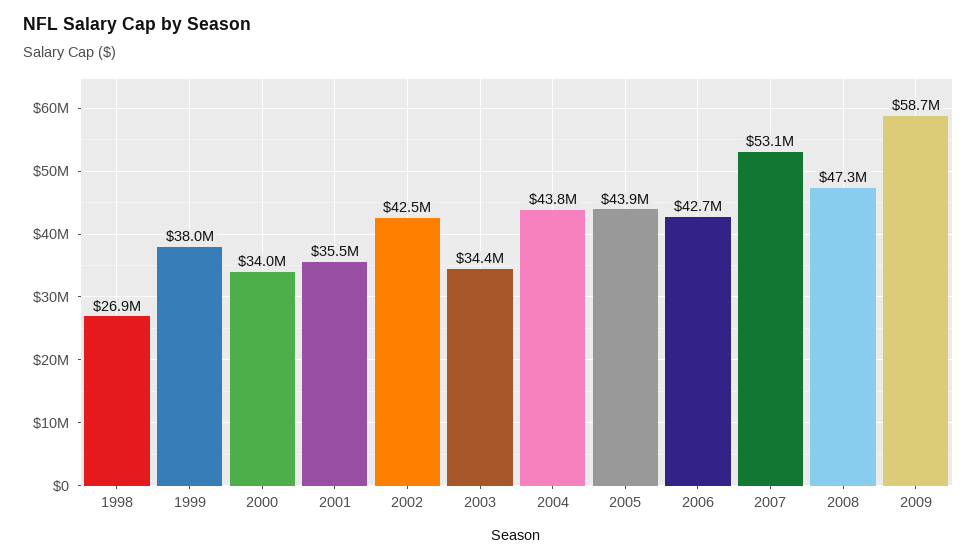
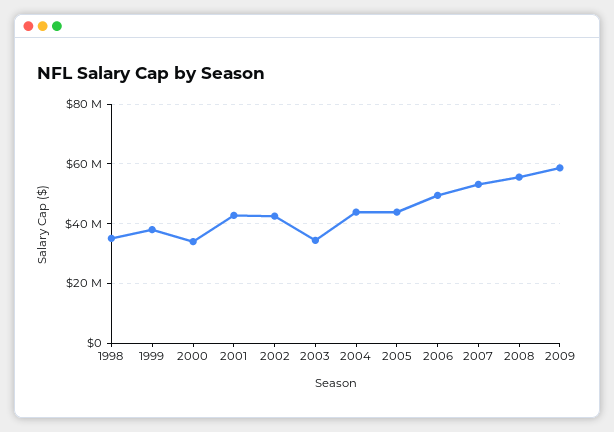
1998: 26900000 -> 35000000
2001: 35500000 -> 42500000
2006: 42700000 -> 50000000
2008: 47300000 -> 55000000

